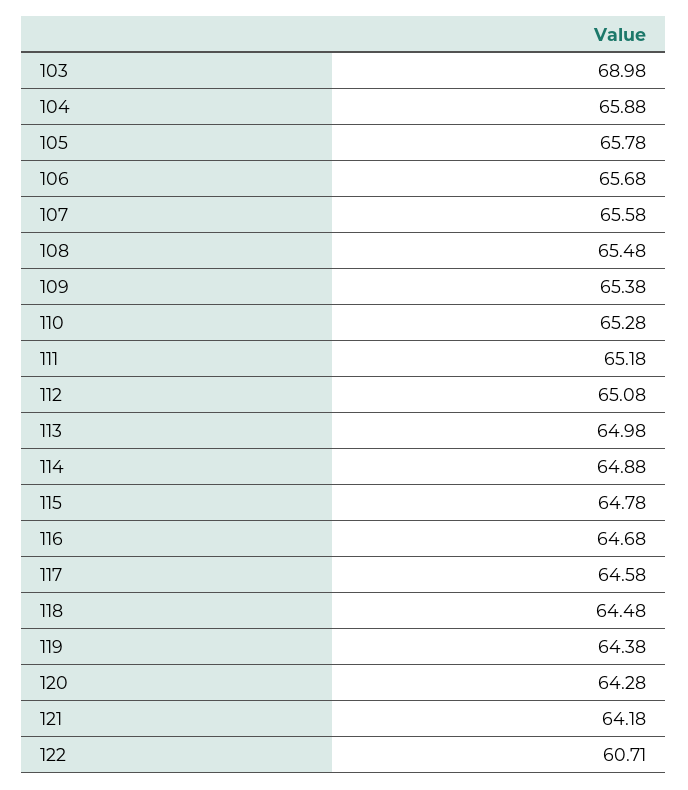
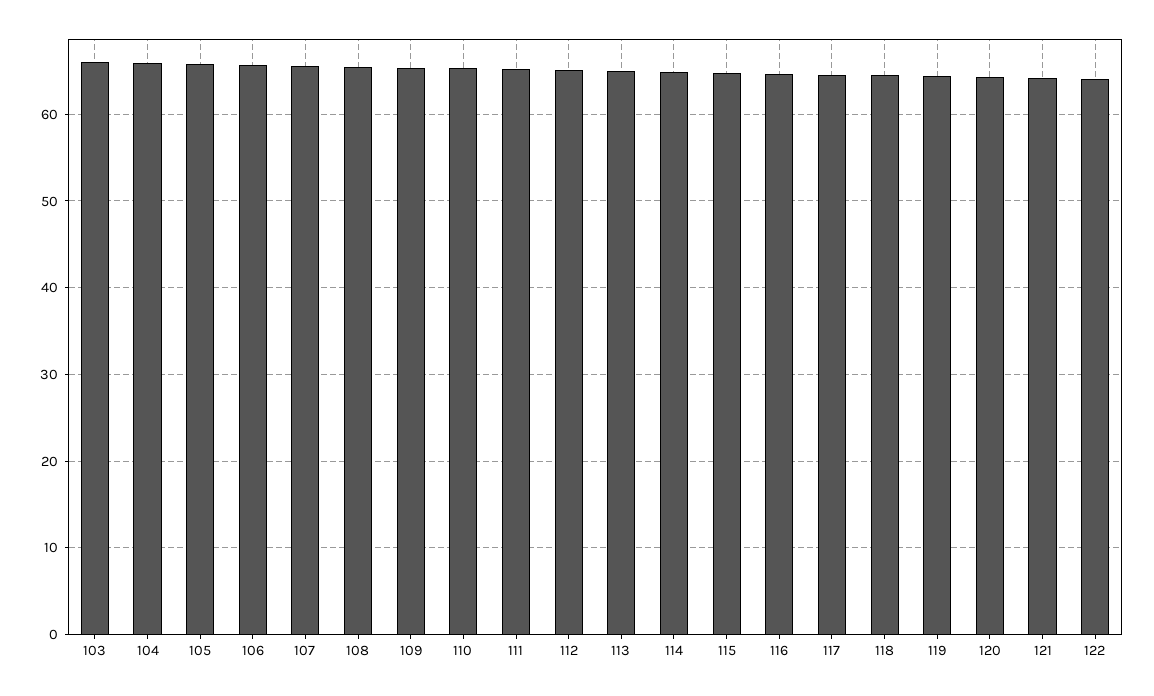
103: 68.98 -> 66
122: 60.71 -> 64

